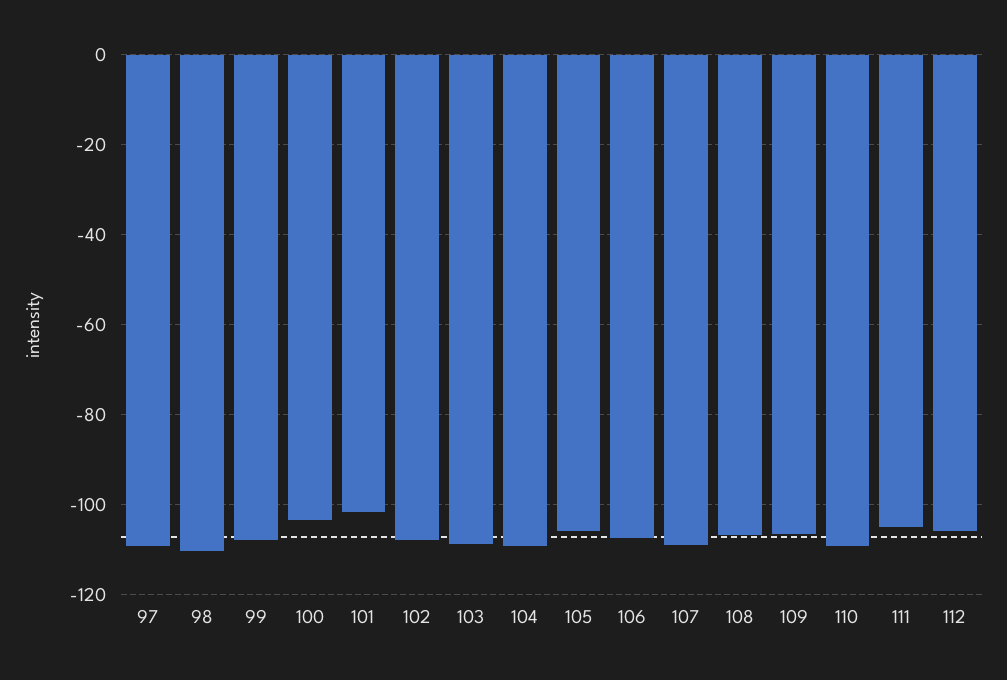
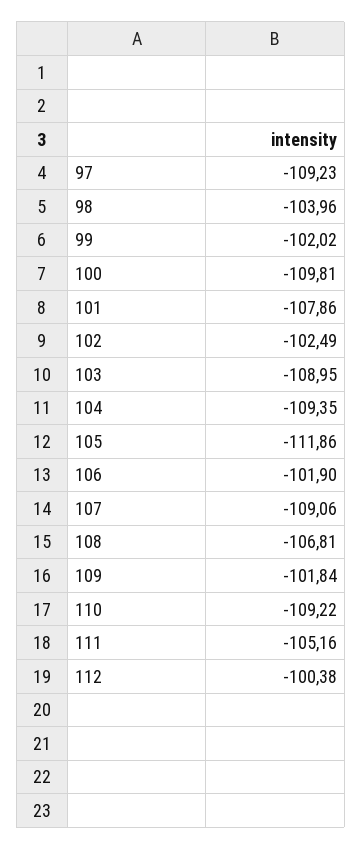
98: -110 -> -103.96
99: -108 -> -102.02
100: -104 -> -109.81
101: -102 -> -107.86
102: -108 -> -102.49
105: -106 -> -111.86
106: -108 -> -101.9
109: -106 -> -101.84
112: -106 -> -100.38

